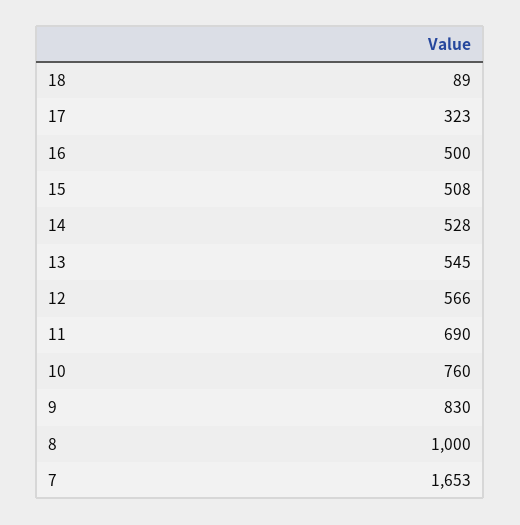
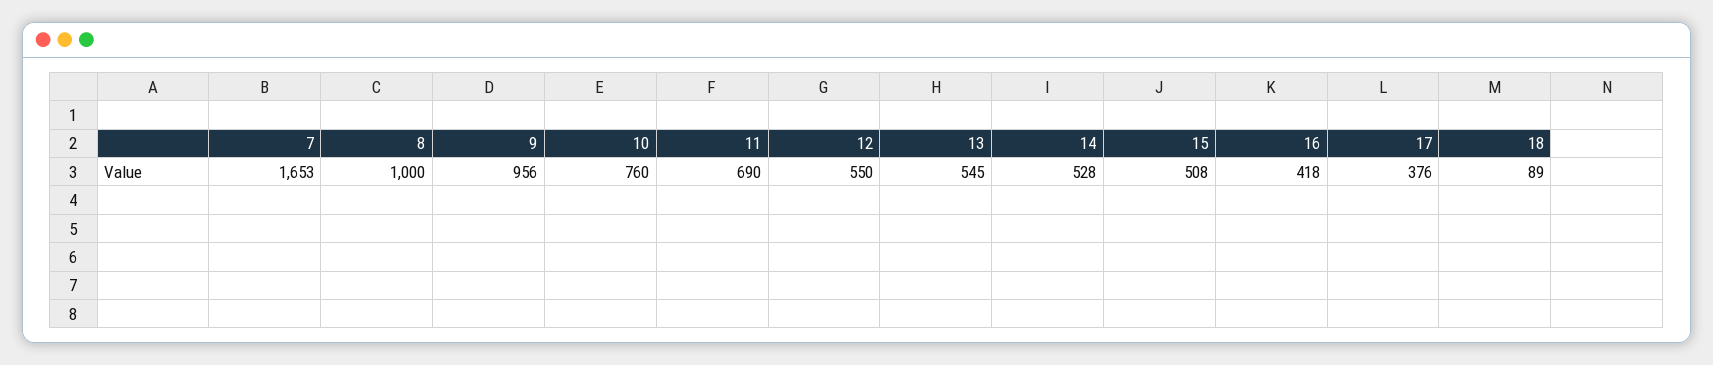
17: 323 -> 376
16: 500 -> 418
12: 566 -> 550
9: 830 -> 956

